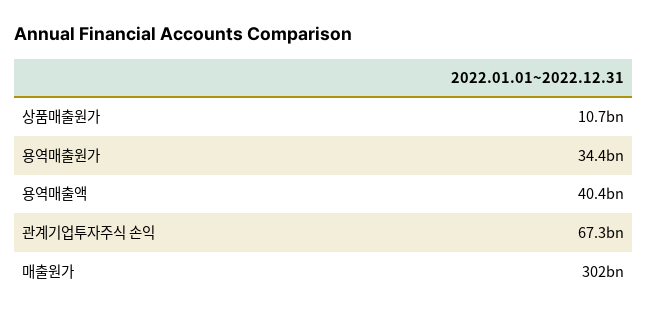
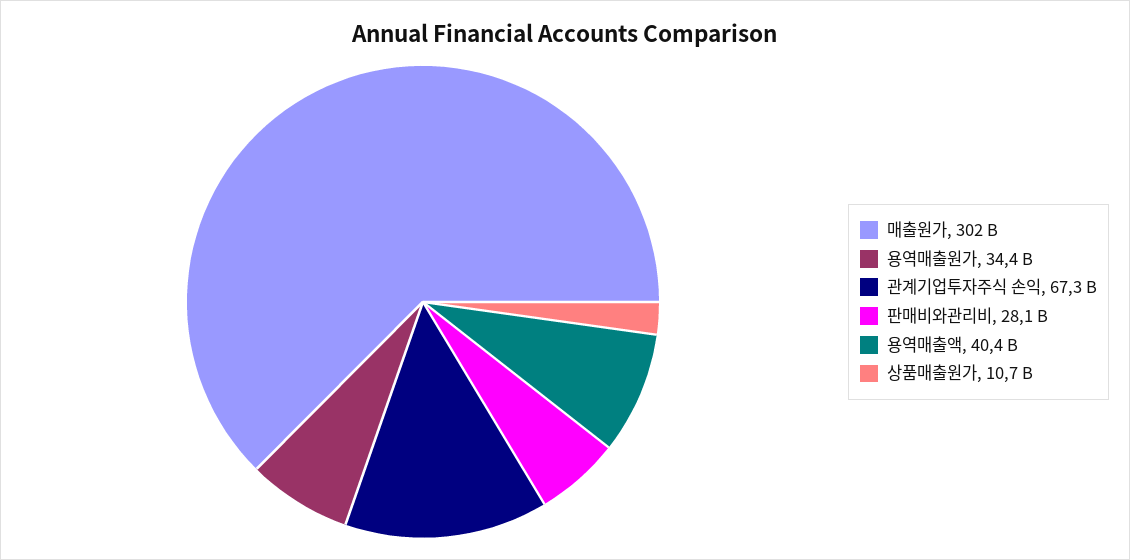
판매비와관리비: none -> 28100000000

